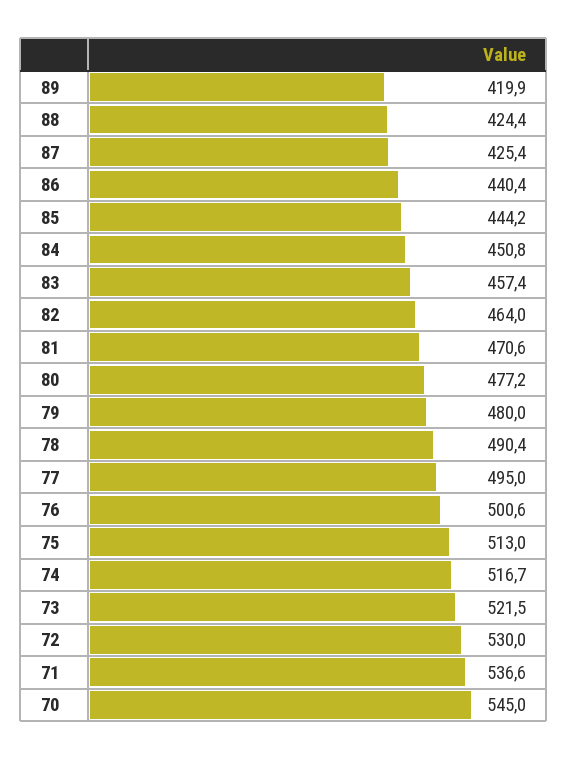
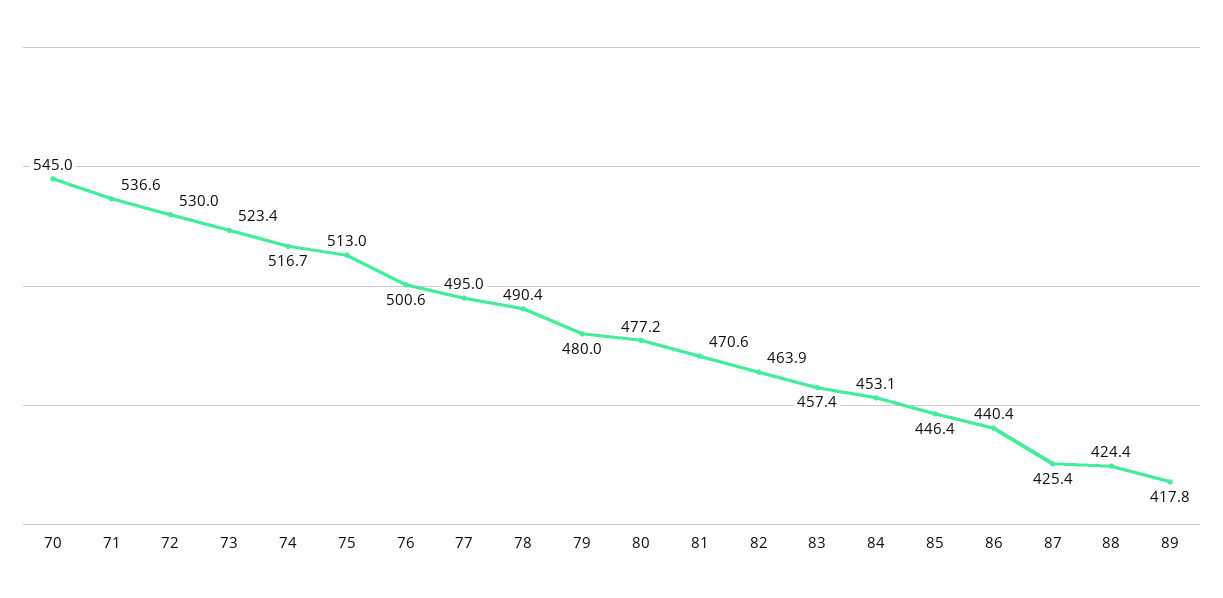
89: 419.9 -> 417.8
85: 444.2 -> 446.4
84: 450.8 -> 453.1
82: 464 -> 463.9
73: 521.5 -> 523.4

